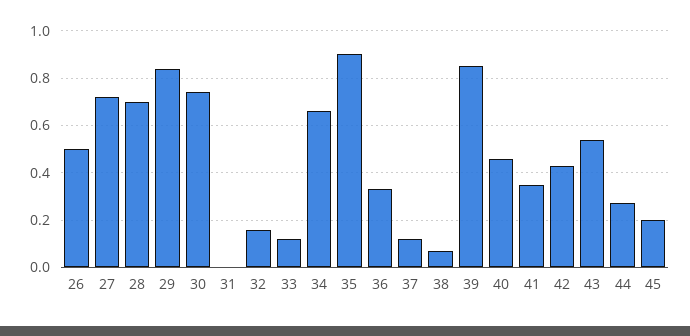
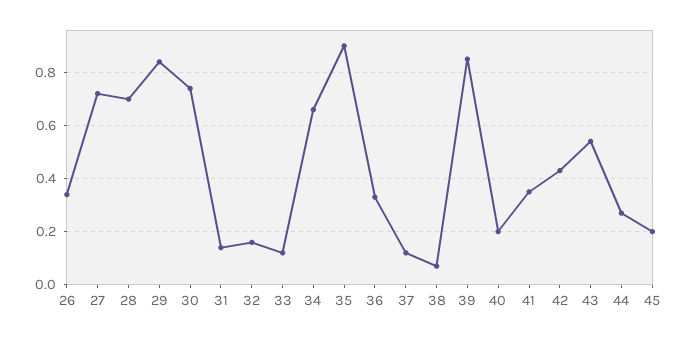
26: 0.5 -> 0.35
31: 0 -> 0.15
40: 0.45 -> 0.2

